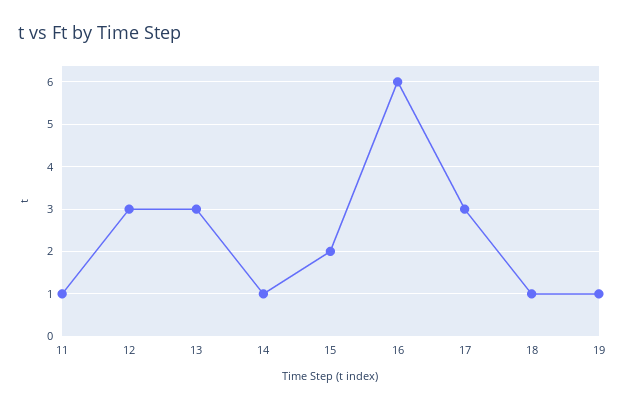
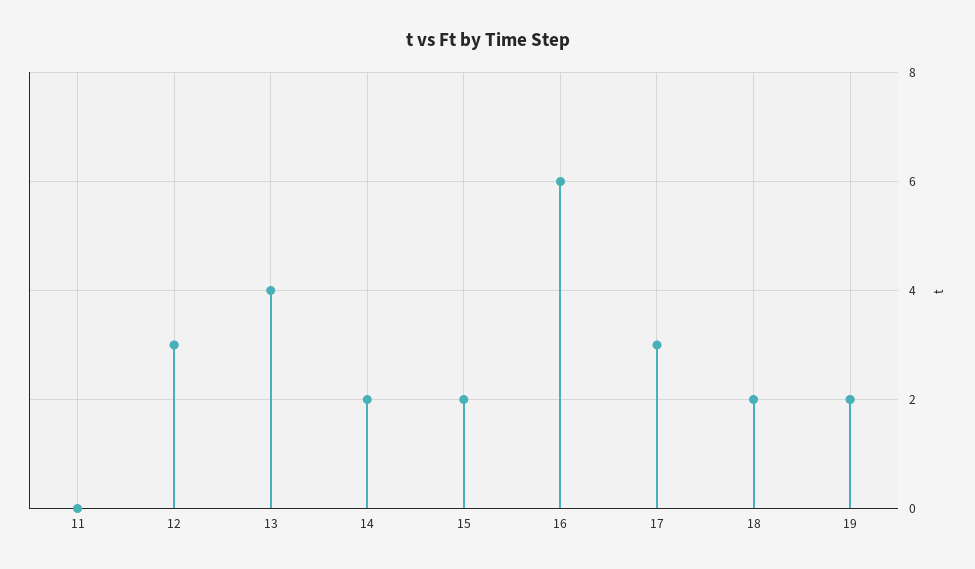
11: 1 -> 0
13: 3 -> 4
14: 1 -> 2
18: 1 -> 2
19: 1 -> 2

